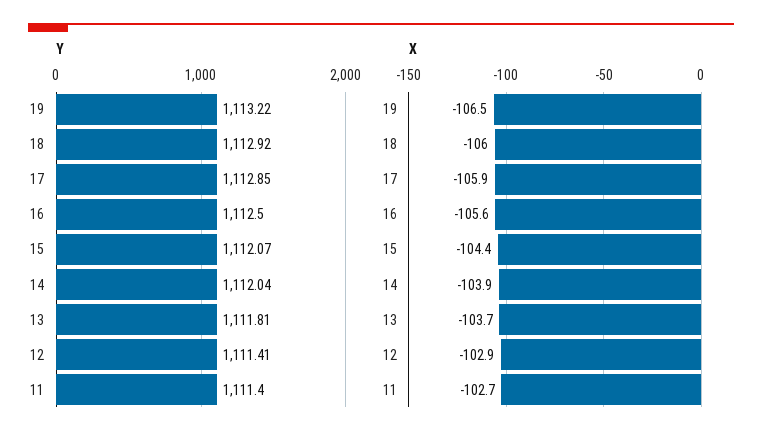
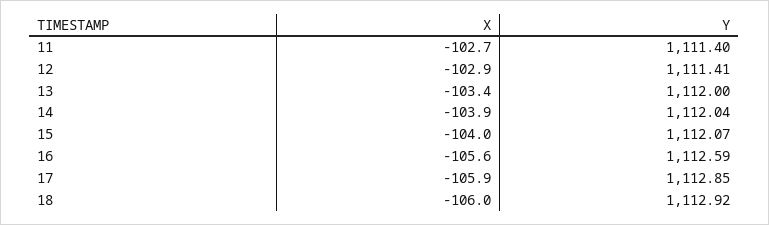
Y, 19: 1113.22 -> none
Y, 16: 1112.5 -> 1112.59
Y, 13: 1111.81 -> 1112
X, 19: -106.5 -> none
X, 15: -104.4 -> -104
X, 13: -103.7 -> -103.4

